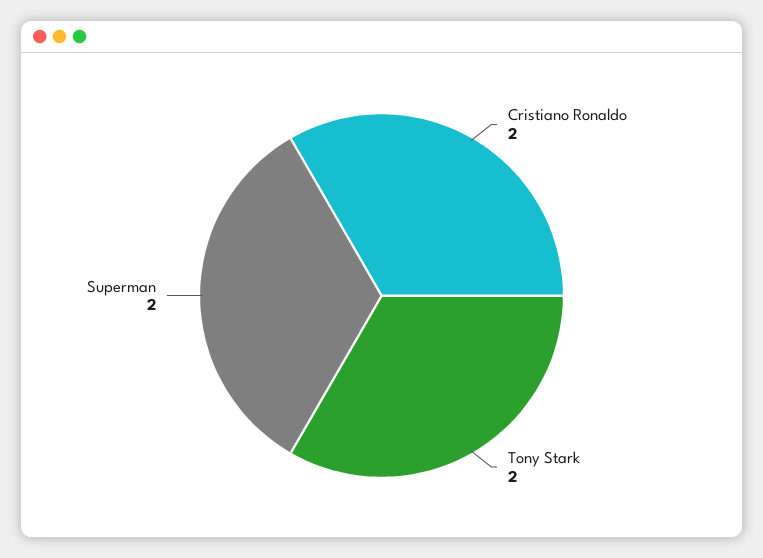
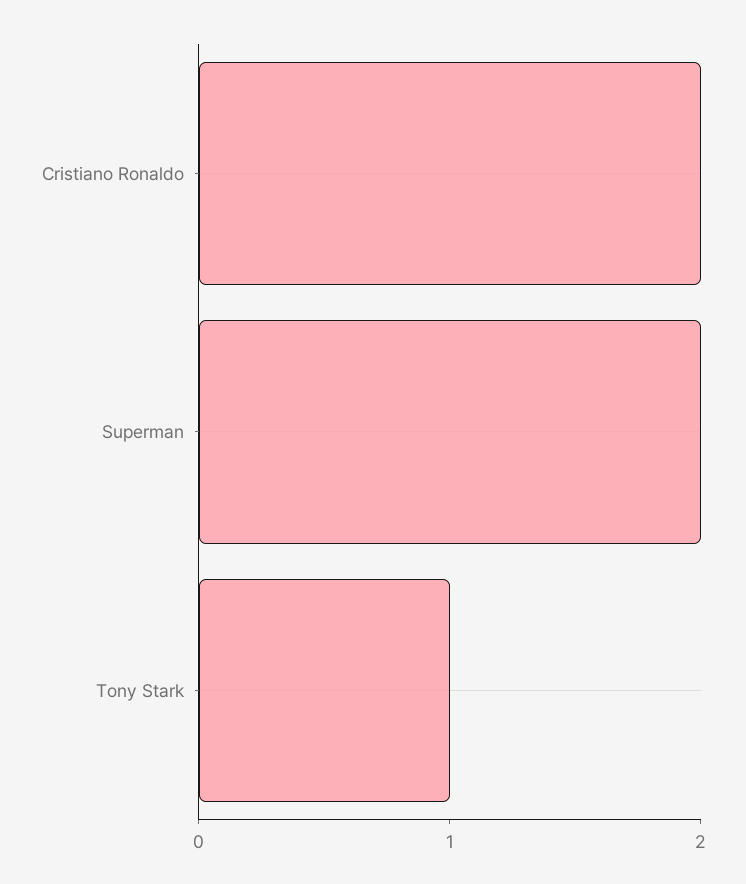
Tony Stark: 2 -> 1

